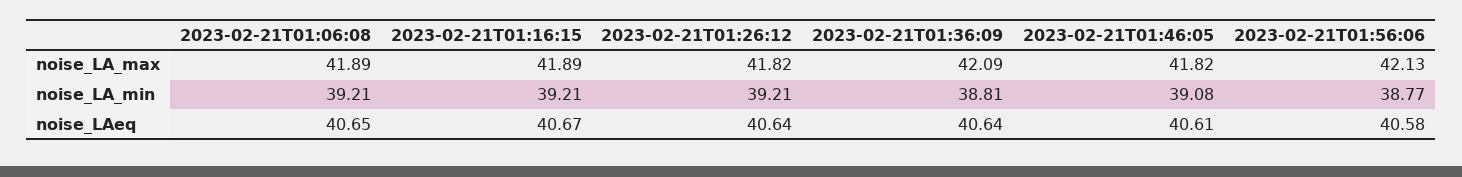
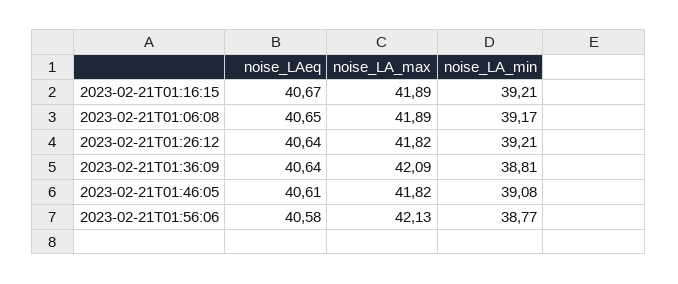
2023-02-21T01:06:08, noise_LA_min: 39.21 -> 39.17

